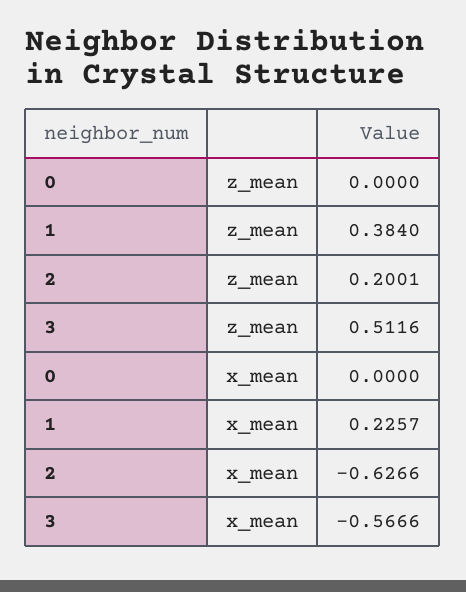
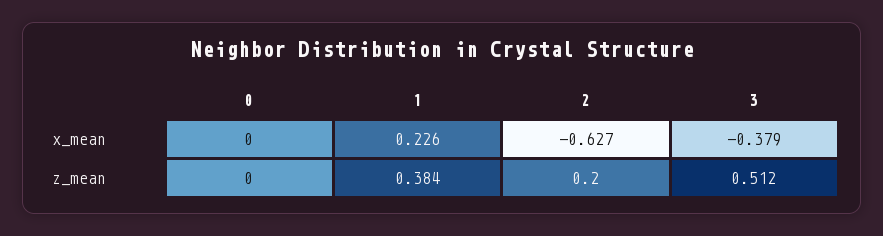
3, x_mean: -0.5666 -> -0.379

